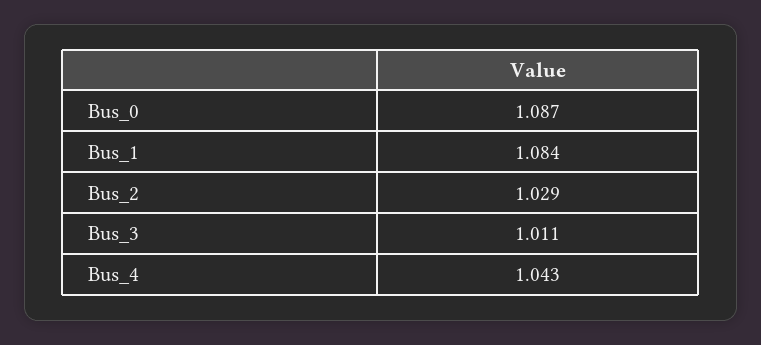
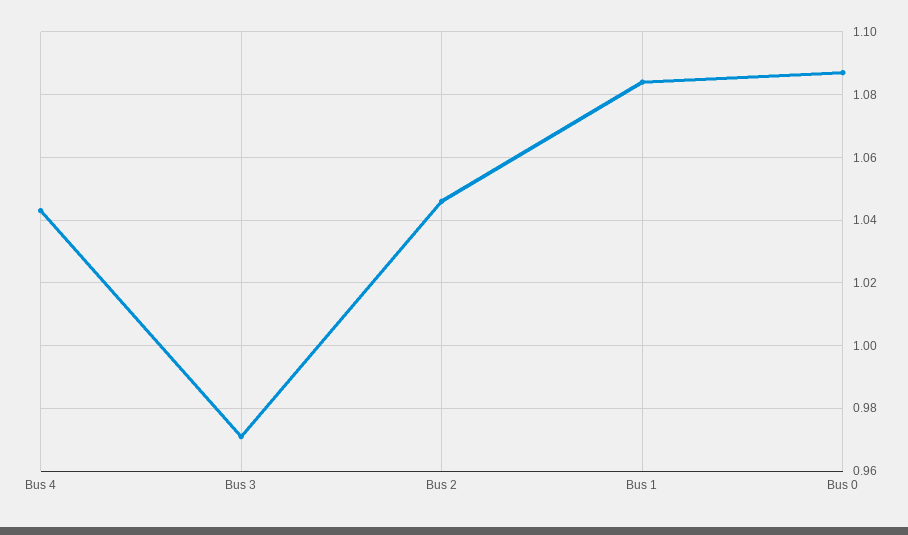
Bus_2: 1.029 -> 1.045
Bus_3: 1.011 -> 0.97

